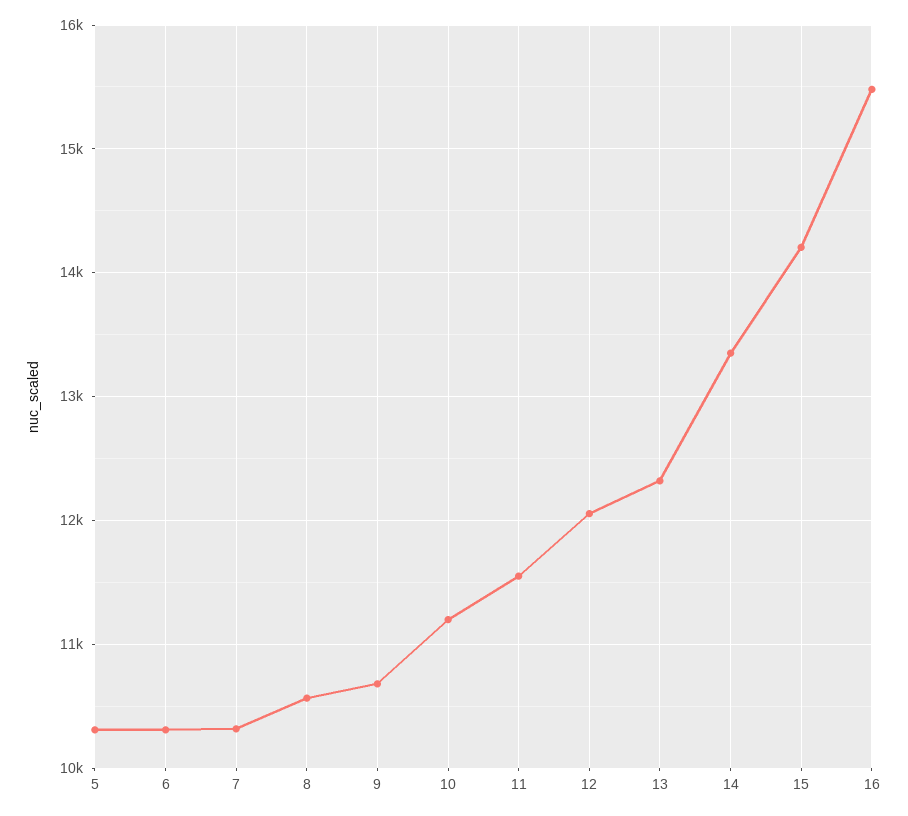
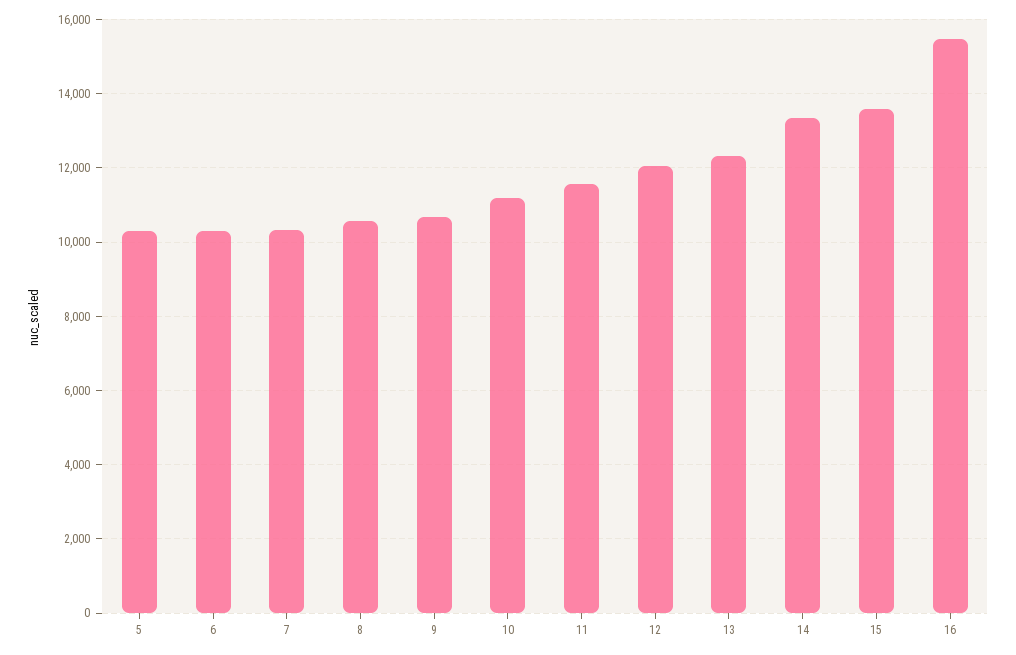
15: 14200 -> 13600

